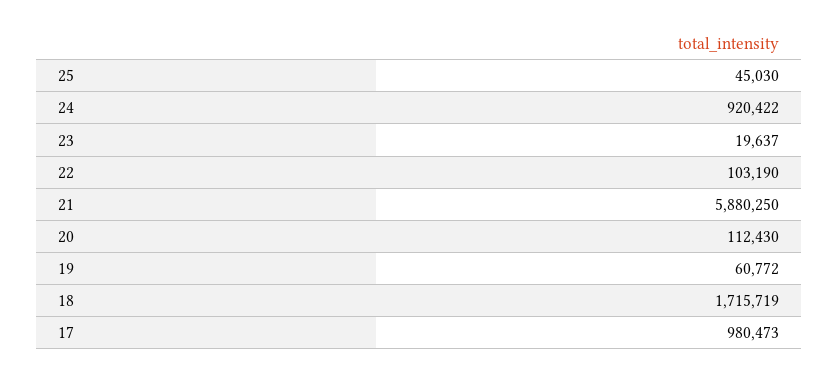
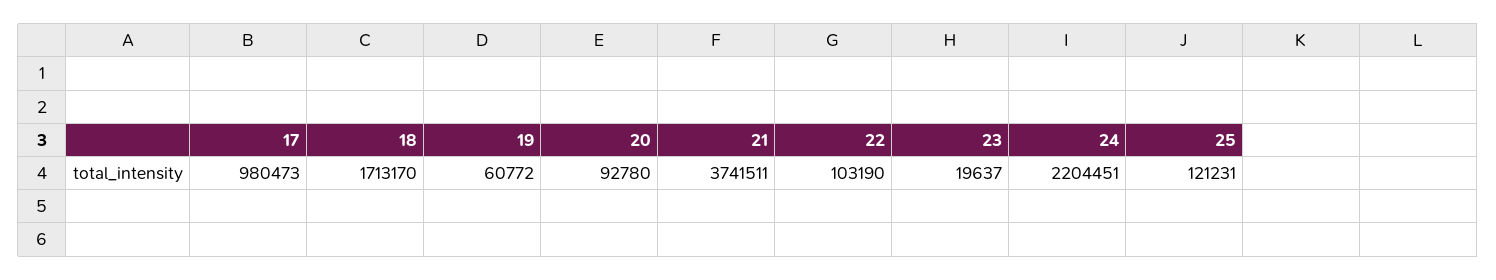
25: 45030 -> 121231
24: 920422 -> 2204451
21: 5880250 -> 3741511
20: 112430 -> 92780
18: 1715719 -> 1713170

